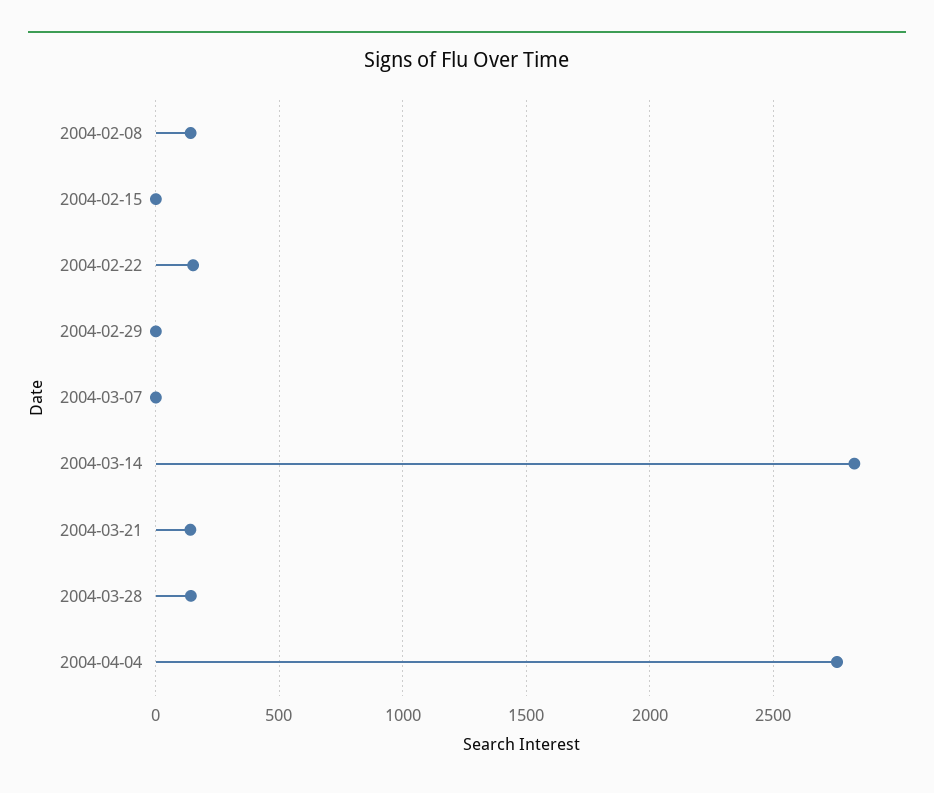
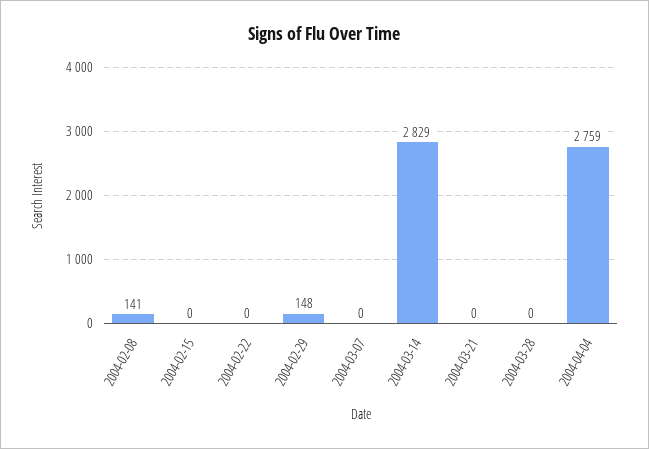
2004-02-22: 150 -> 0
2004-02-29: 0 -> 148
2004-03-21: 150 -> 0
2004-03-28: 150 -> 0

